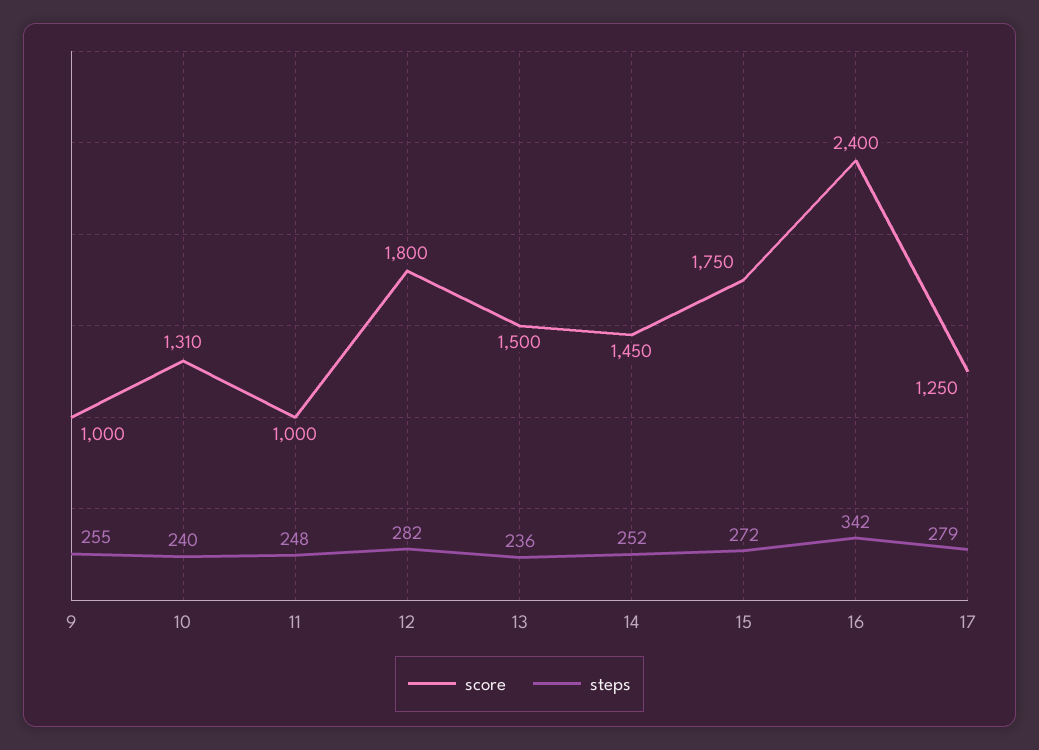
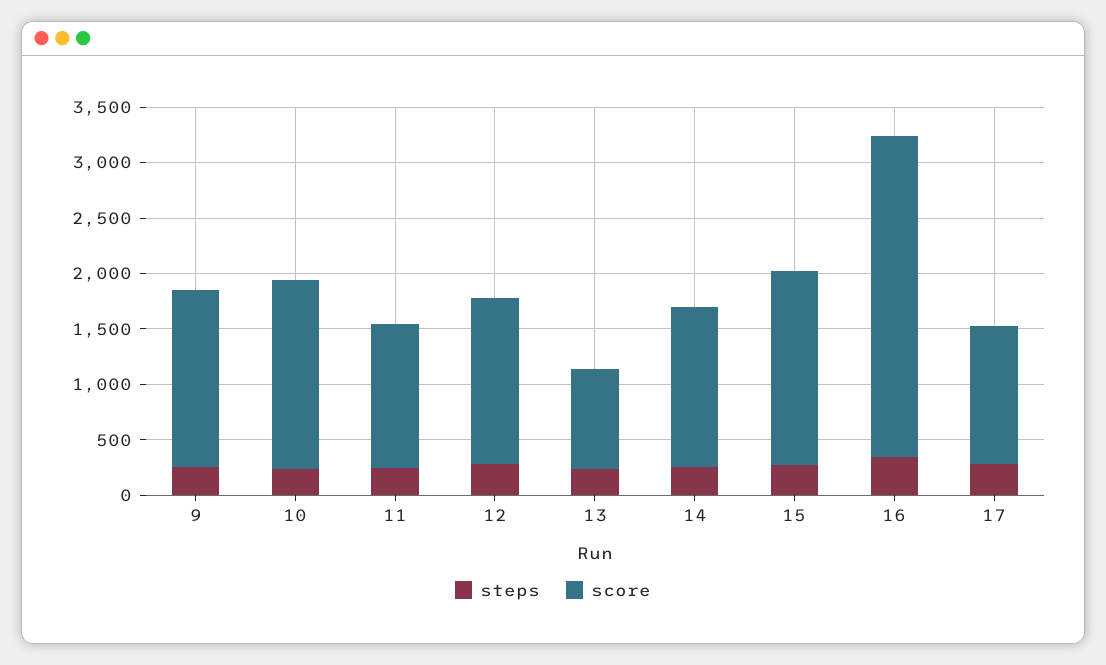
score, 9: 1000 -> 1600
score, 10: 1310 -> 1700
score, 11: 1000 -> 1300
score, 12: 1800 -> 1500
score, 13: 1500 -> 900
score, 16: 2400 -> 2900

